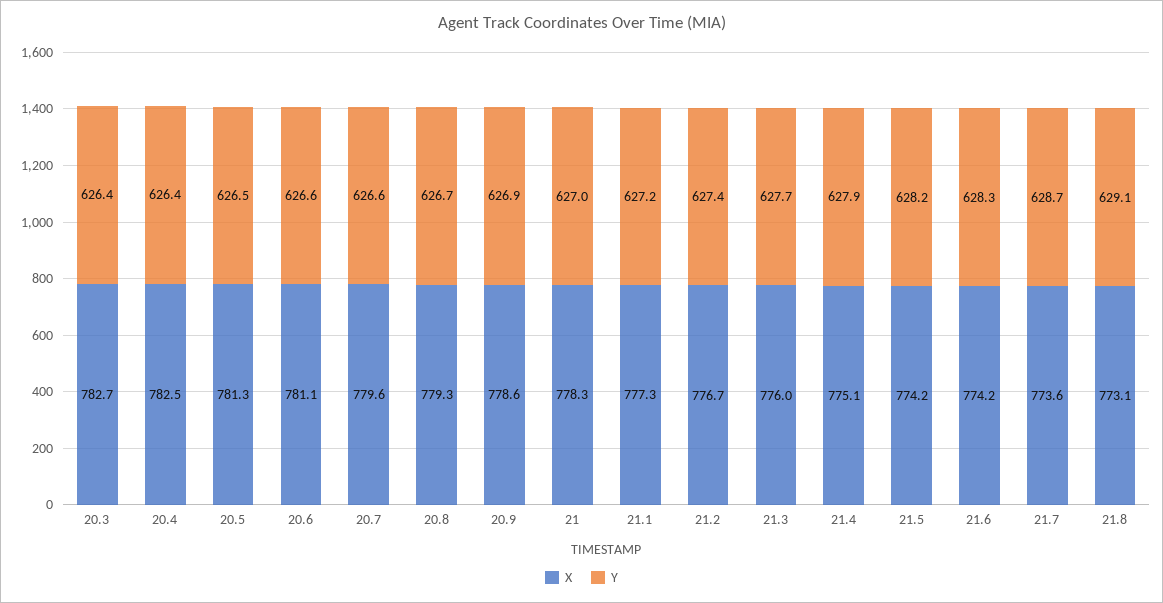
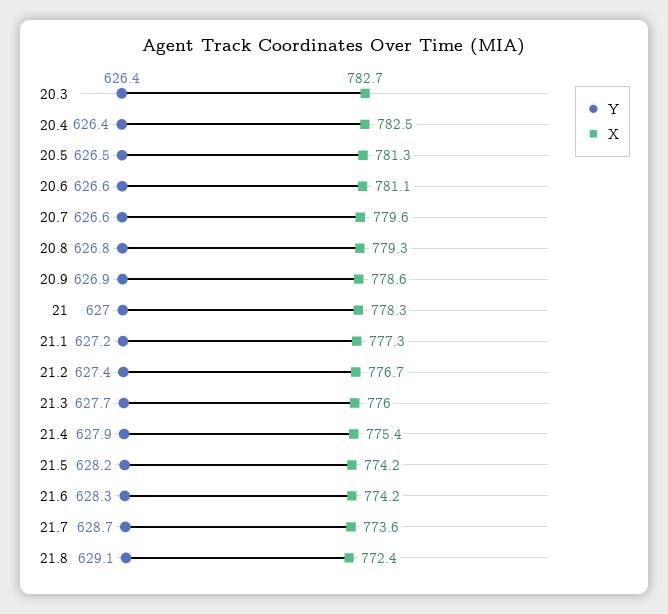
Y, 20.8: 626.7 -> 626.8
X, 21.4: 775.1 -> 775.4
X, 21.8: 773.1 -> 772.4

